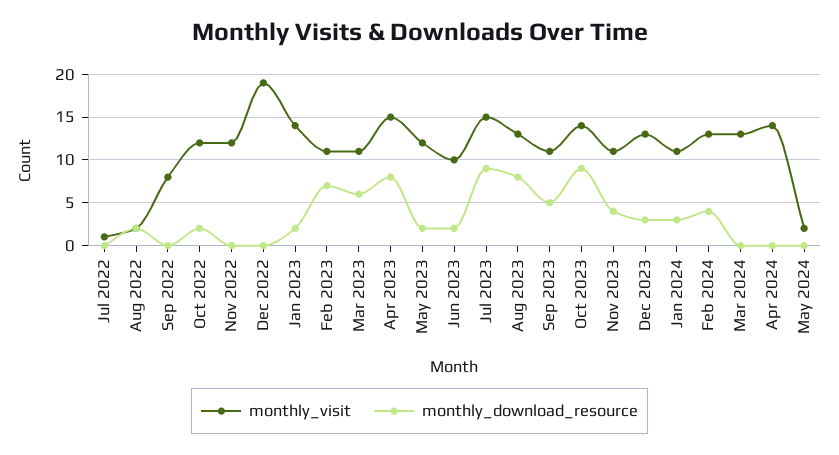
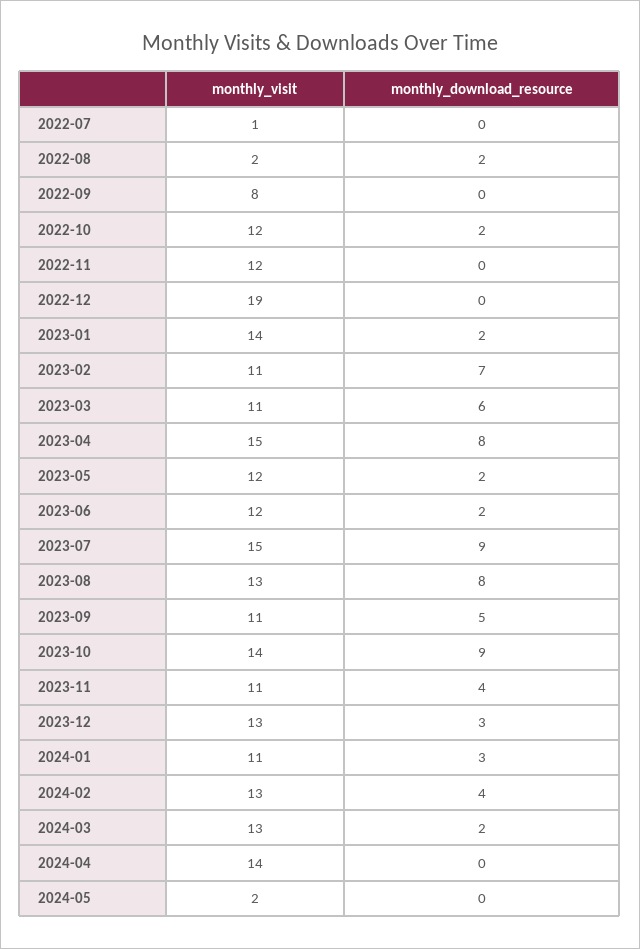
monthly_visit, Jun 2023: 10 -> 12
monthly_download_resource, Mar 2024: 0 -> 2

